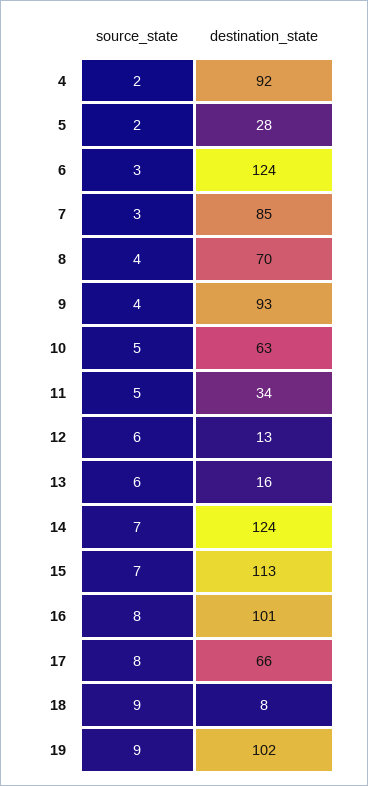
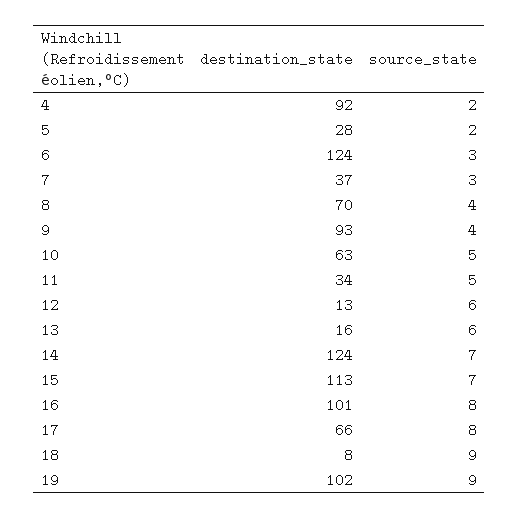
destination_state, 7: 85 -> 37

